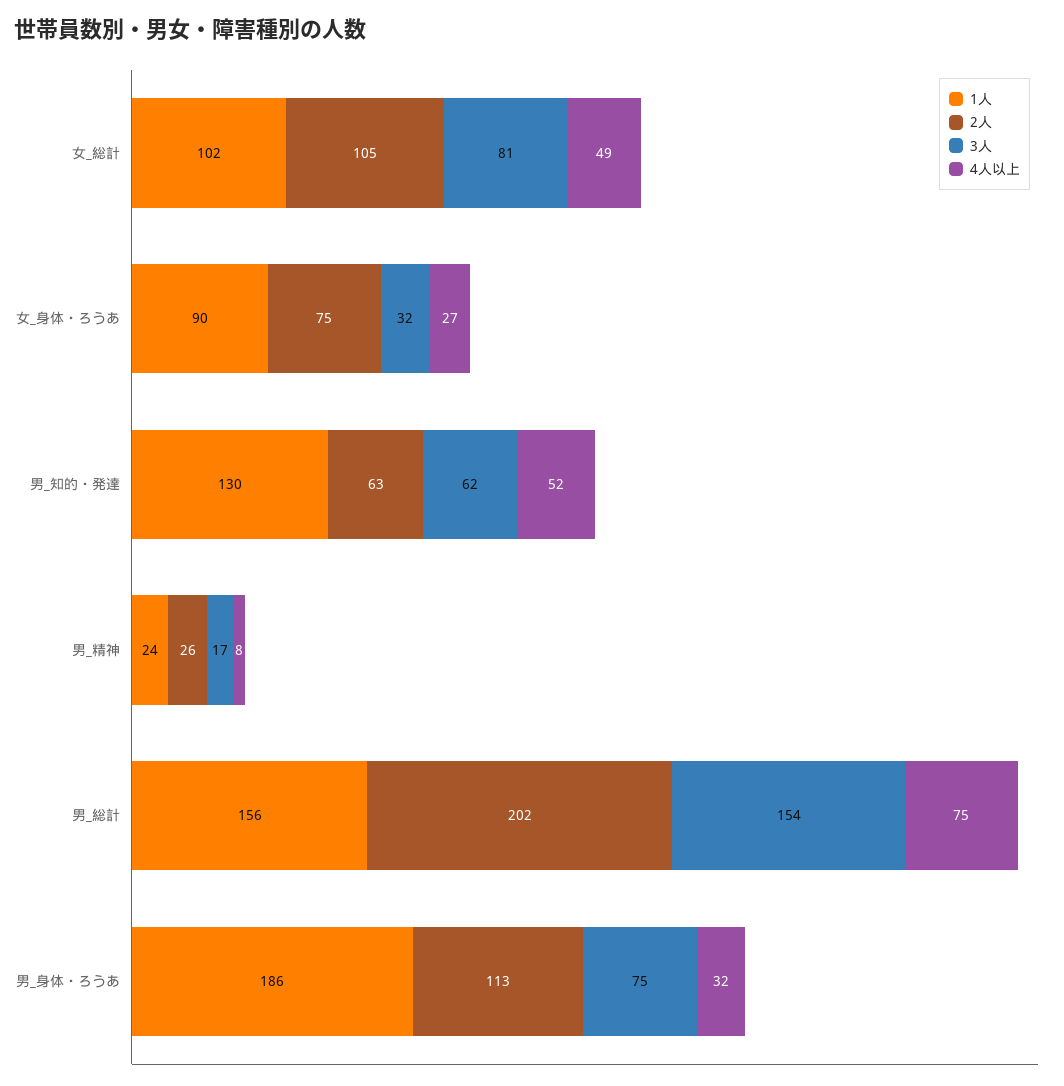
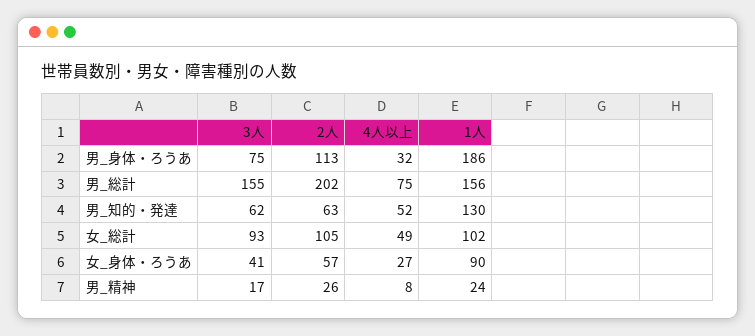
3人, 女_総計: 81 -> 93
2人, 女_身体・ろうあ: 75 -> 57
3人, 女_身体・ろうあ: 32 -> 41
3人, 男_総計: 154 -> 155

